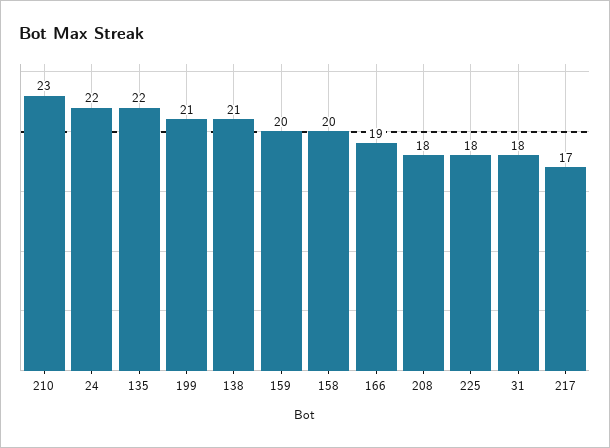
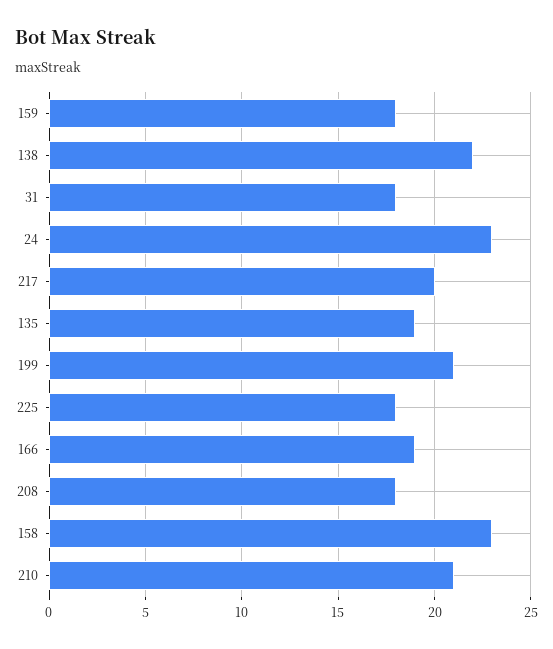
210: 23 -> 21
24: 22 -> 23
135: 22 -> 19
138: 21 -> 22
159: 20 -> 18
158: 20 -> 23
217: 17 -> 20

